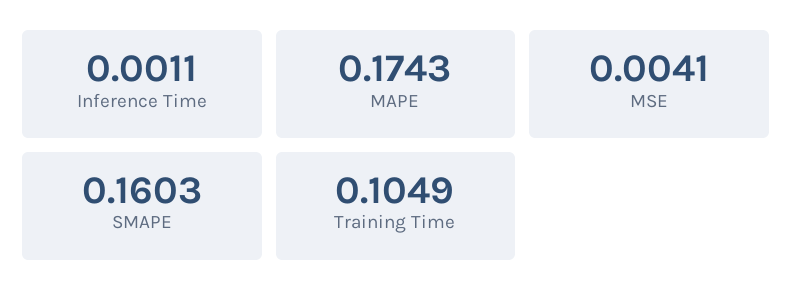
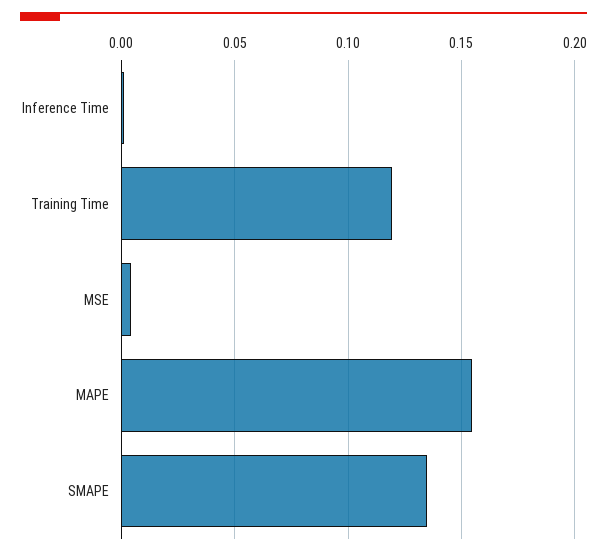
MAPE: 0.1743 -> 0.155
SMAPE: 0.1603 -> 0.135
Training Time: 0.1049 -> 0.12

